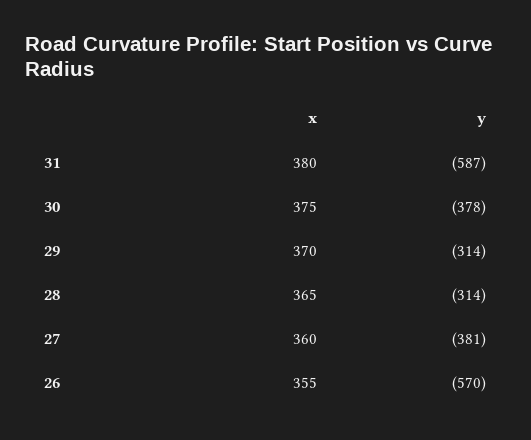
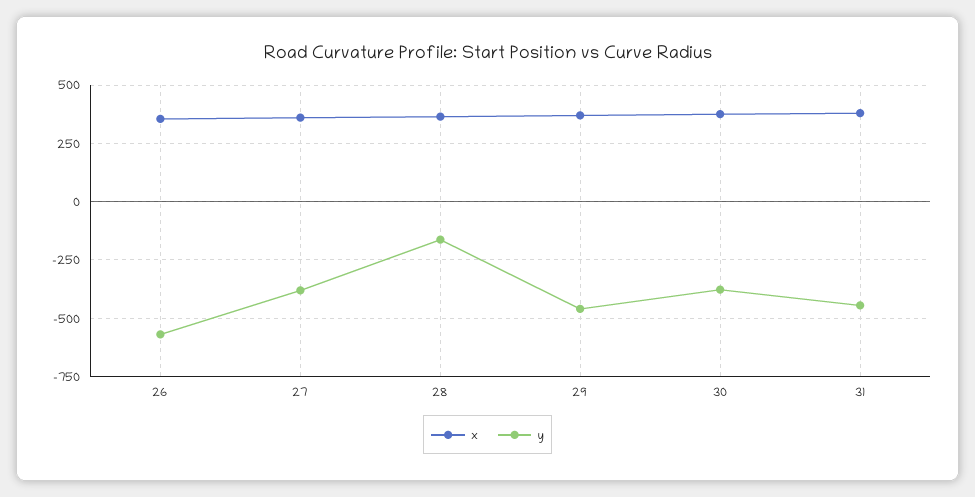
y, 31: -587 -> -450
y, 29: -314 -> -450
y, 28: -314 -> -150

